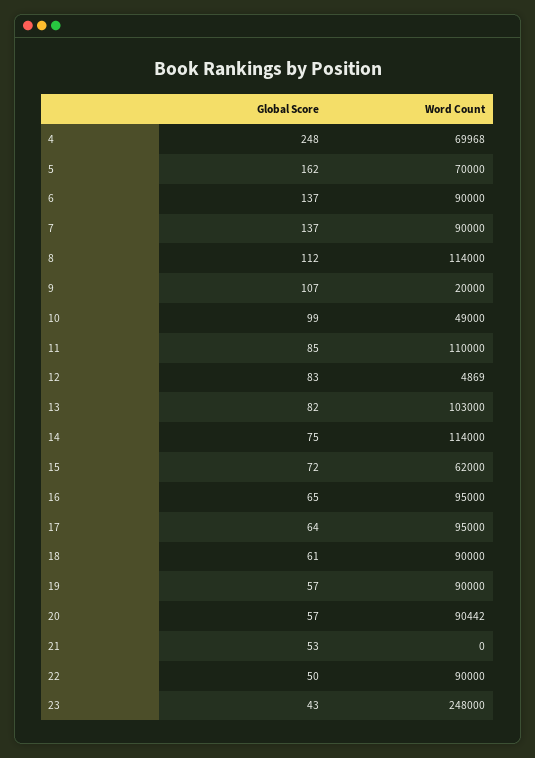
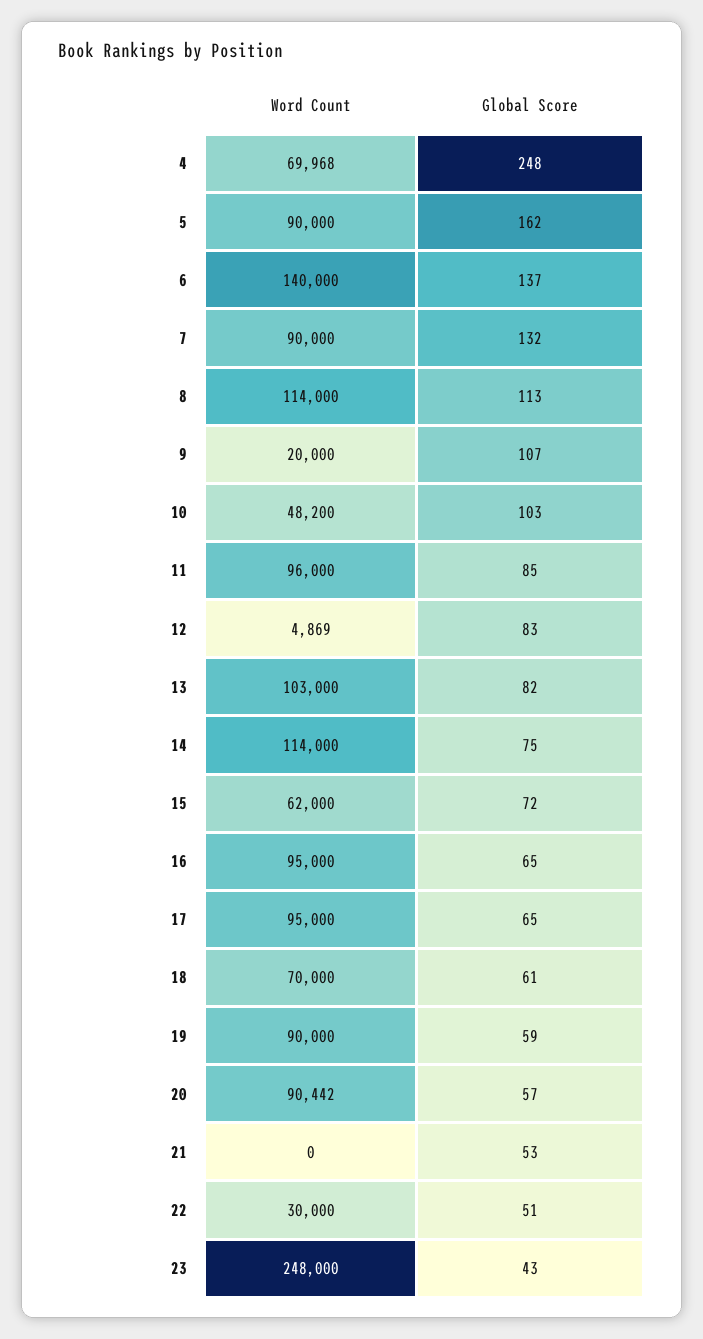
Word Count, 5: 70000 -> 90000
Word Count, 6: 90000 -> 140000
Global Score, 7: 137 -> 132
Global Score, 8: 112 -> 113
Global Score, 10: 99 -> 103
Word Count, 10: 49000 -> 48200
Word Count, 11: 110000 -> 96000
Global Score, 17: 64 -> 65
Word Count, 18: 90000 -> 70000
Global Score, 19: 57 -> 59
Global Score, 22: 50 -> 51
Word Count, 22: 90000 -> 30000

